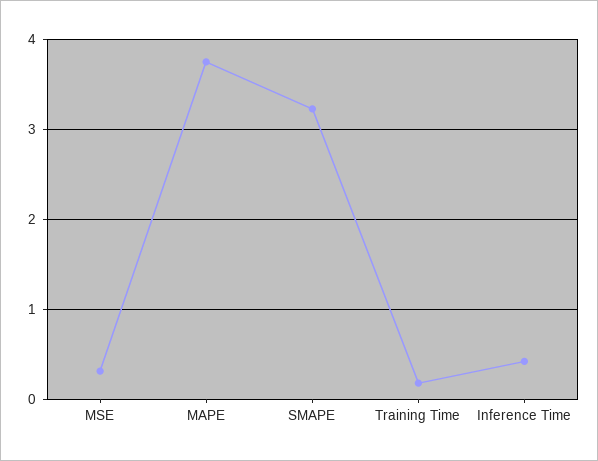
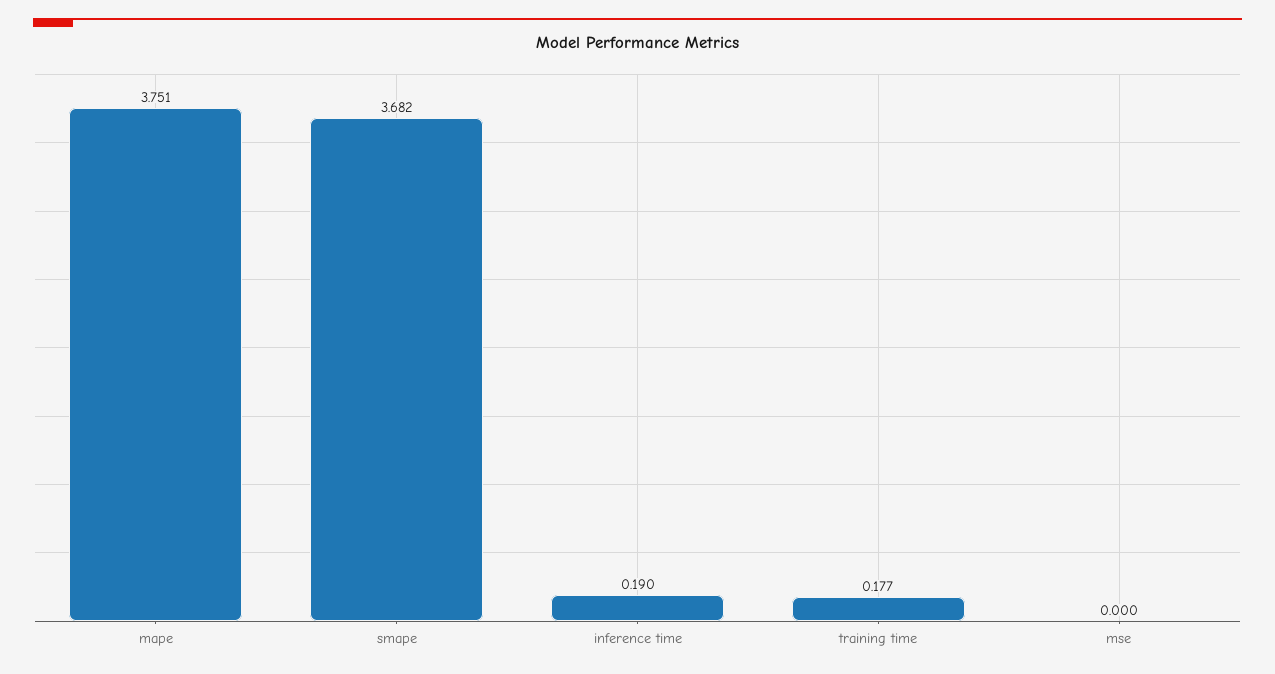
MSE: 0.3 -> 0
SMAPE: 3.2 -> 3.682
Inference Time: 0.4 -> 0.19

